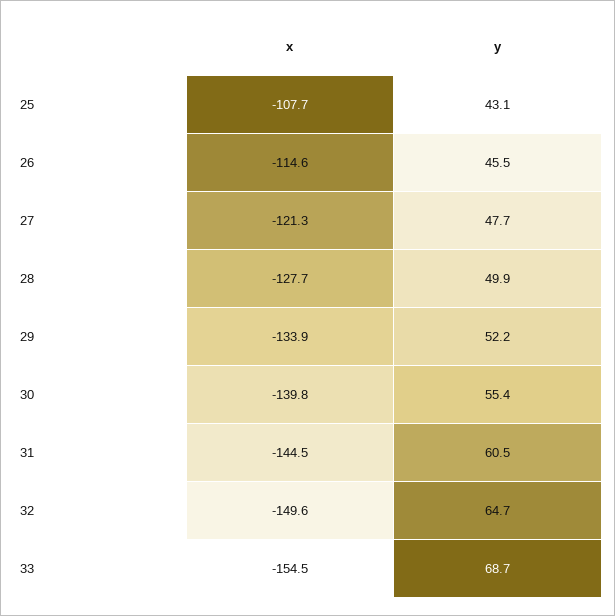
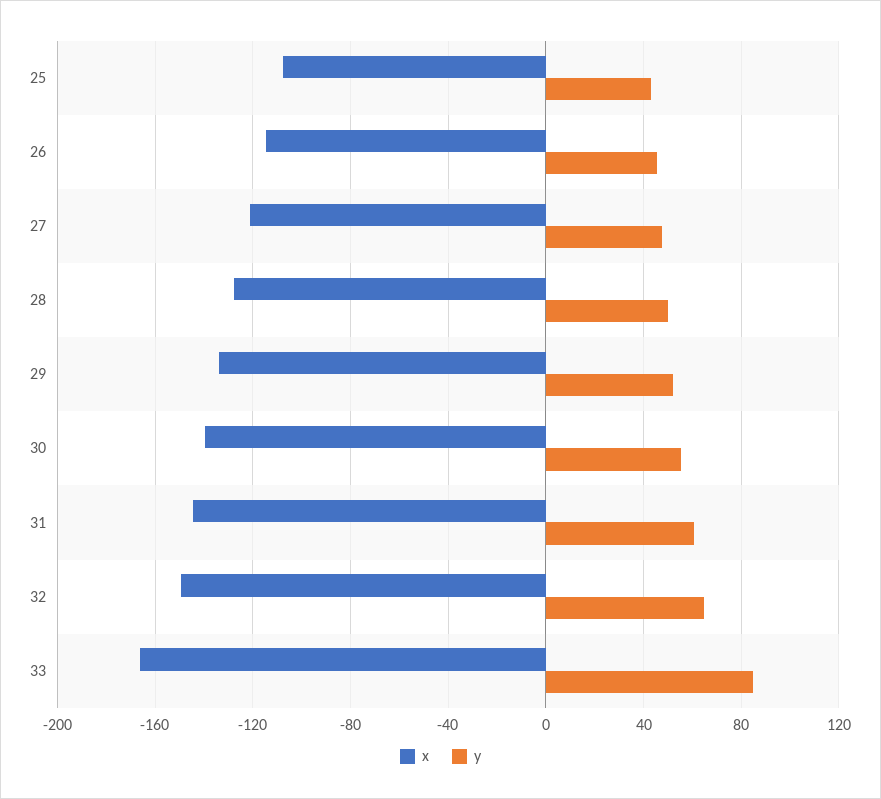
x, 33: -154.5 -> -165
y, 33: 68.7 -> 85

